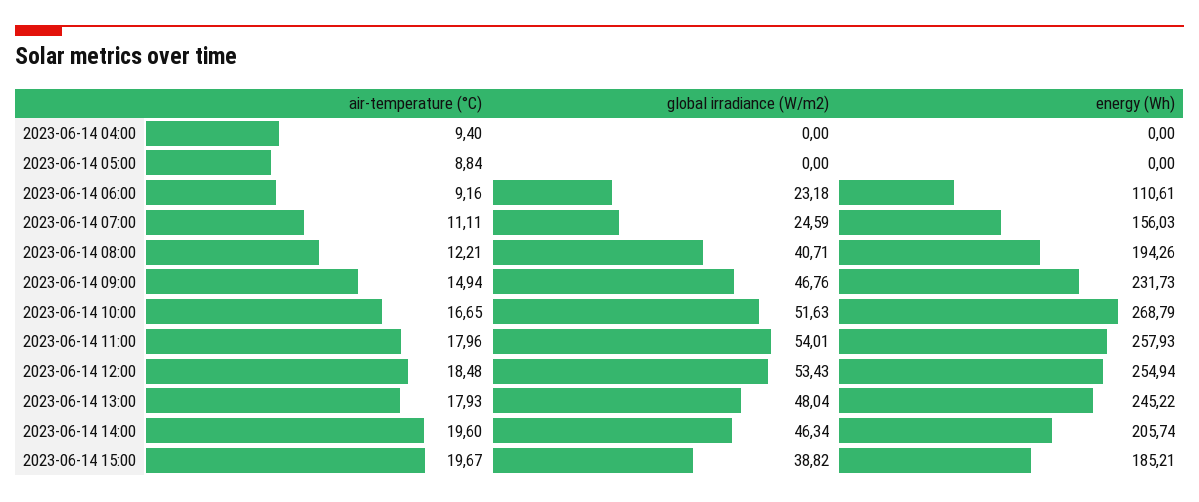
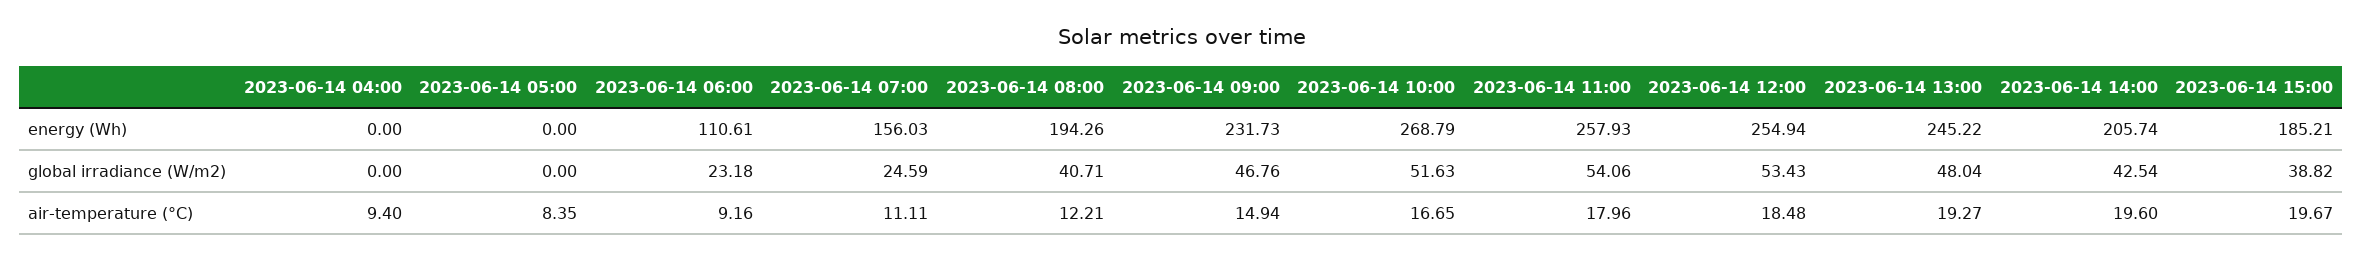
air-temperature (°C), 2023-06-14 05:00: 8.84 -> 8.35
global irradiance (W/m2), 2023-06-14 11:00: 54.01 -> 54.06
air-temperature (°C), 2023-06-14 13:00: 17.93 -> 19.27
global irradiance (W/m2), 2023-06-14 14:00: 46.34 -> 42.54

